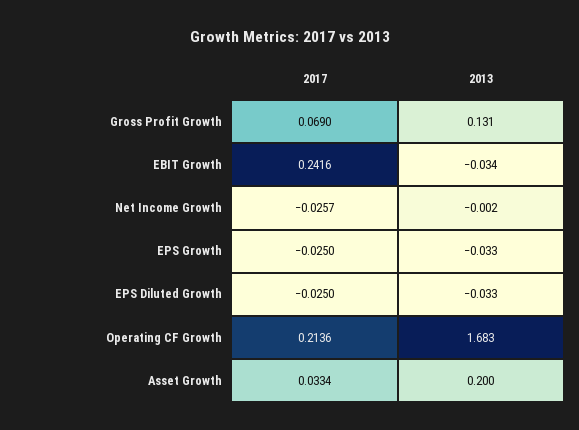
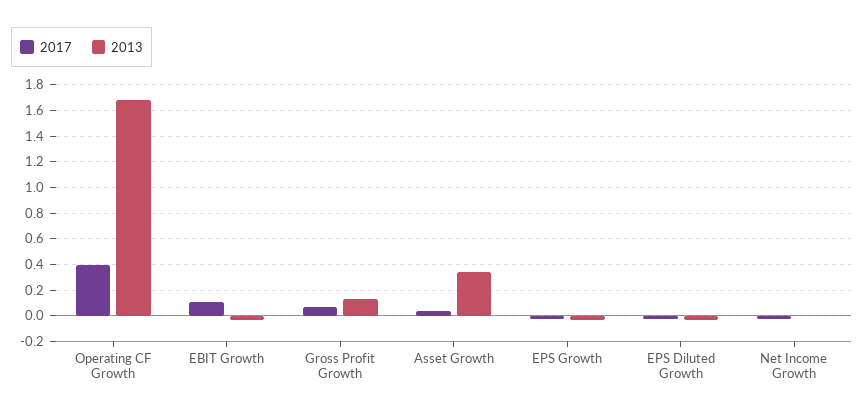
2017, EBIT Growth: 0.2416 -> 0.1
2017, Operating CF Growth: 0.2136 -> 0.4
2013, Asset Growth: 0.2 -> 0.35

